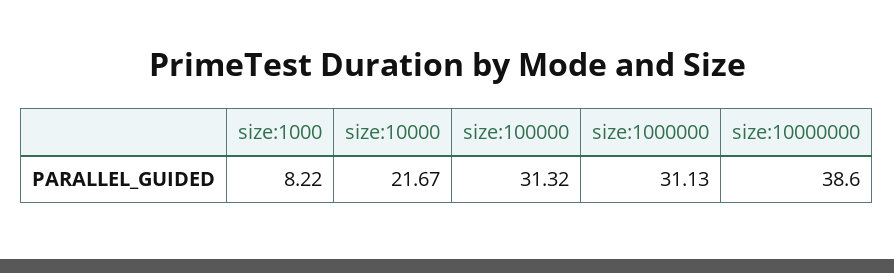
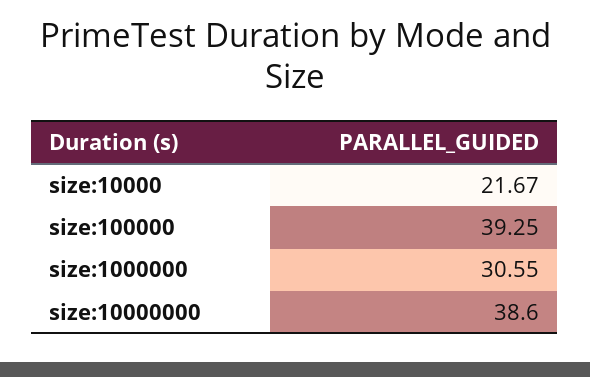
size:1000: 8.22 -> none
size:100000: 31.32 -> 39.25
size:1000000: 31.13 -> 30.55

